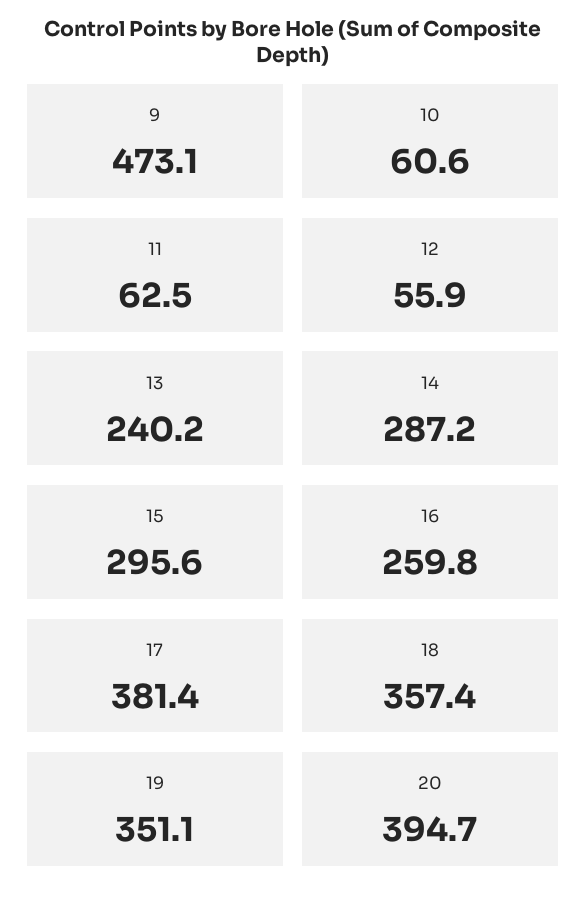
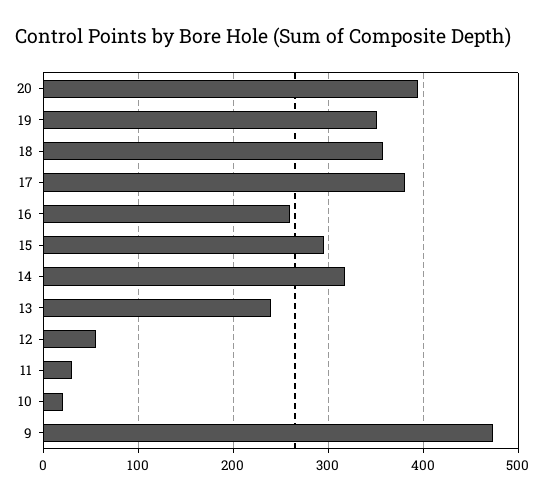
10: 60.6 -> 20
11: 62.5 -> 30
14: 287.2 -> 320

